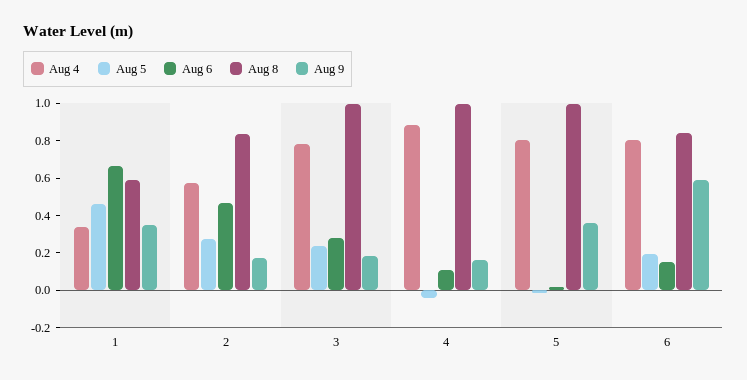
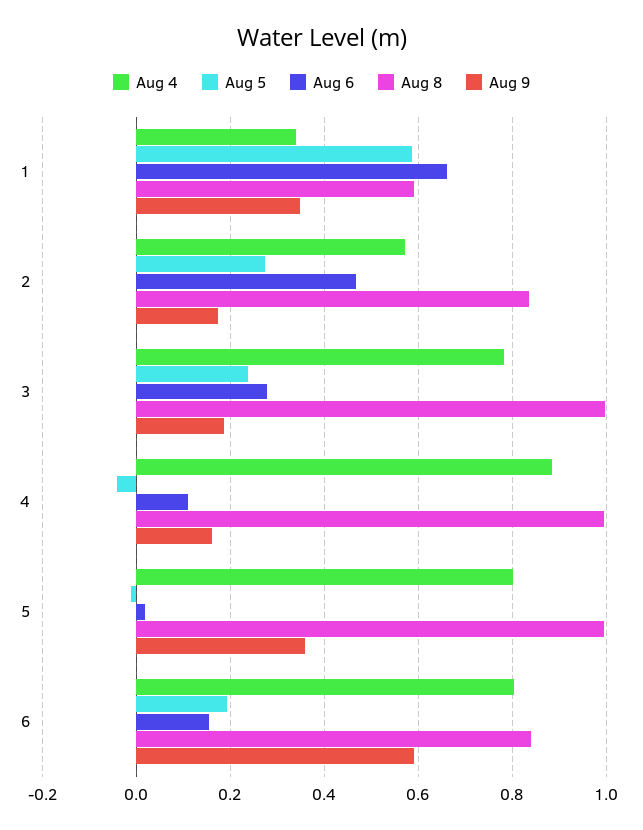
Aug 5, 1: 0.45 -> 0.58

